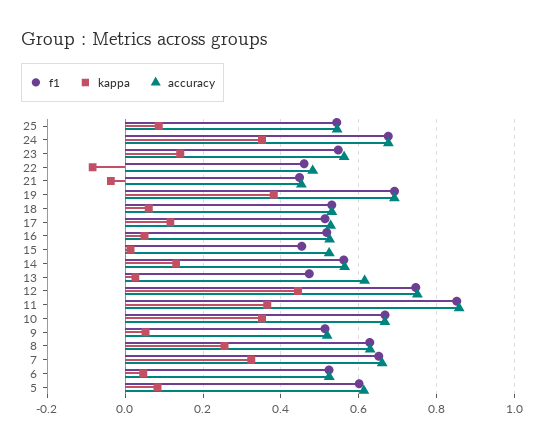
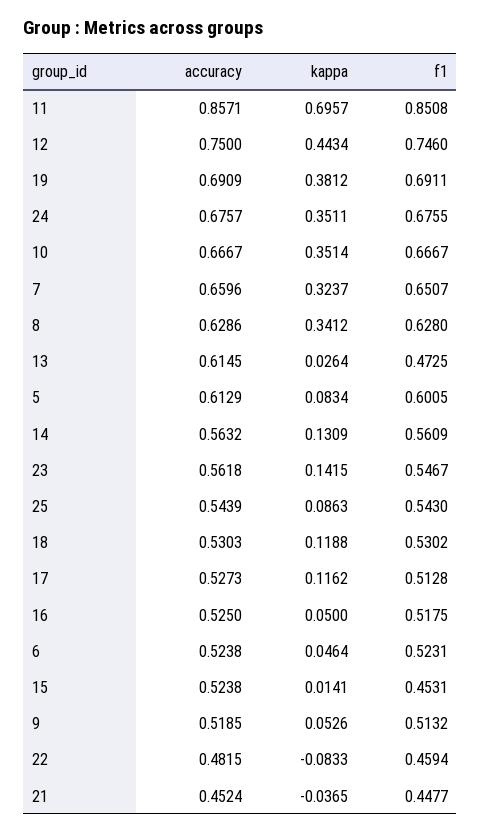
kappa, 18: 0.06 -> 0.1188
kappa, 11: 0.36 -> 0.6957
kappa, 8: 0.26 -> 0.3412

